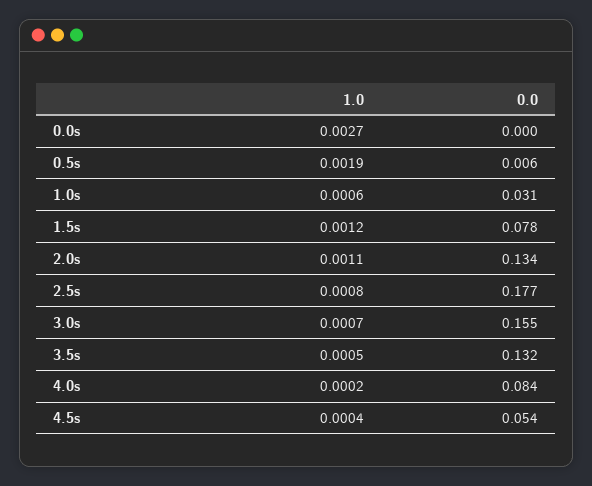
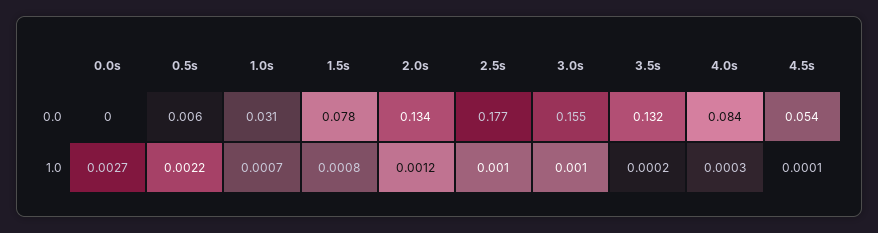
1.0, 0.5s: 0.0019 -> 0.0022
1.0, 1.0s: 0.0006 -> 0.0007
1.0, 1.5s: 0.0012 -> 0.0008
1.0, 2.0s: 0.0011 -> 0.0012
1.0, 2.5s: 0.0008 -> 0.001
1.0, 3.0s: 0.0007 -> 0.001
1.0, 3.5s: 0.0005 -> 0.0002
1.0, 4.0s: 0.0002 -> 0.0003
1.0, 4.5s: 0.0004 -> 0.0001

